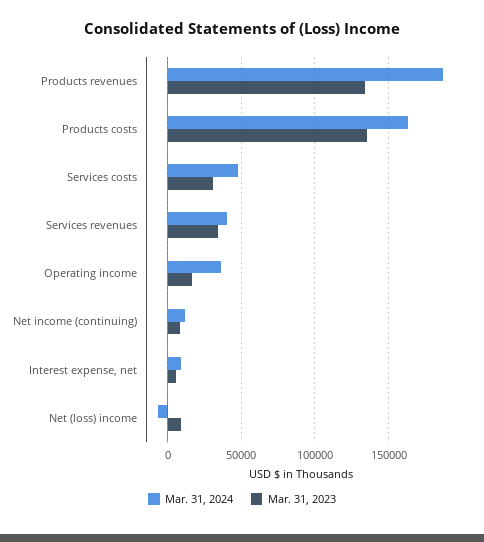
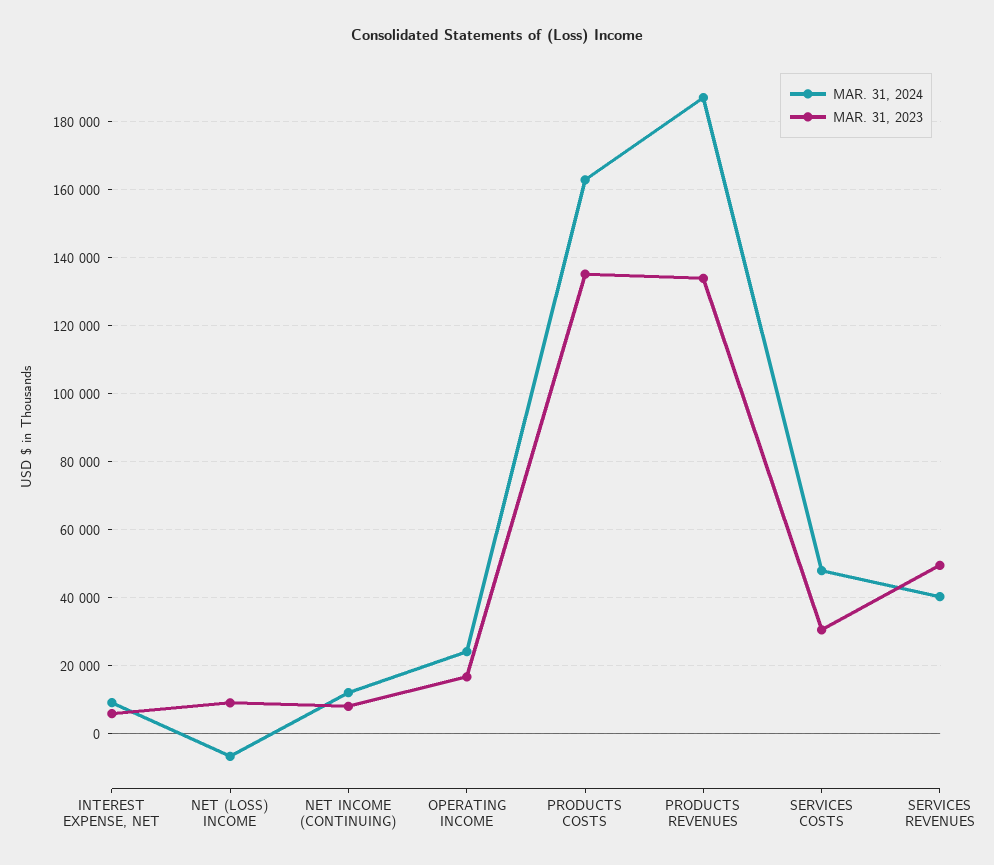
Mar. 31, 2023, Services revenues: 35000 -> 50000
Mar. 31, 2024, Operating income: 35000 -> 24000

